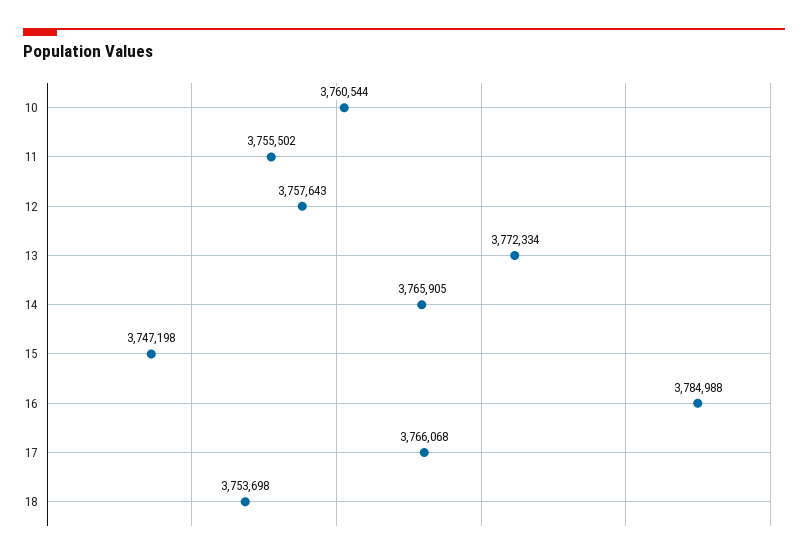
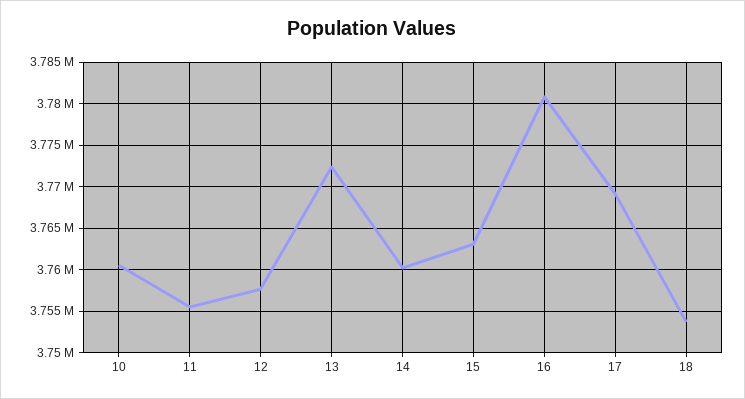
14: 3765905 -> 3760000
15: 3747198 -> 3763000
16: 3784988 -> 3781000
17: 3766068 -> 3769000

